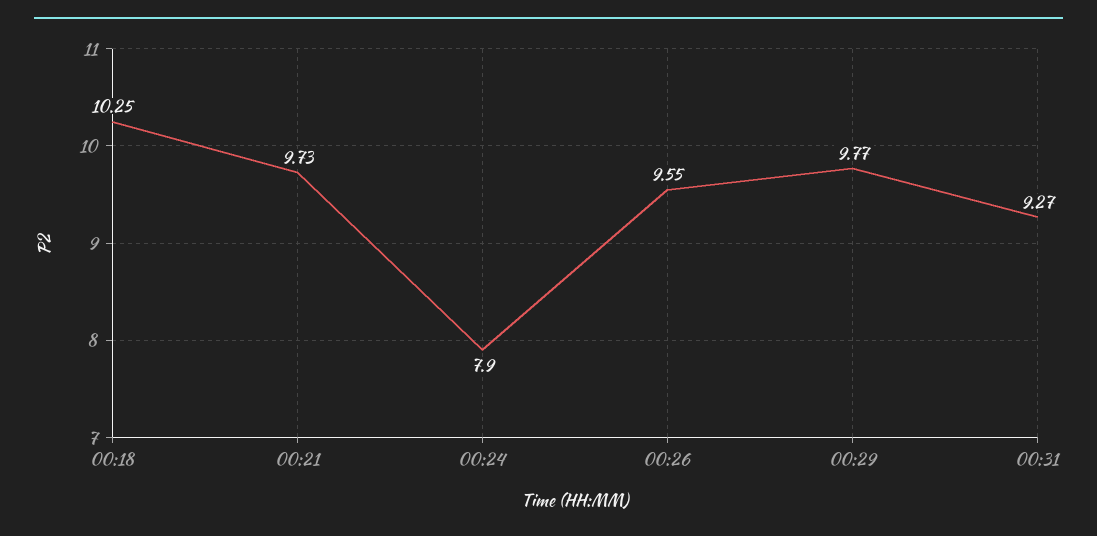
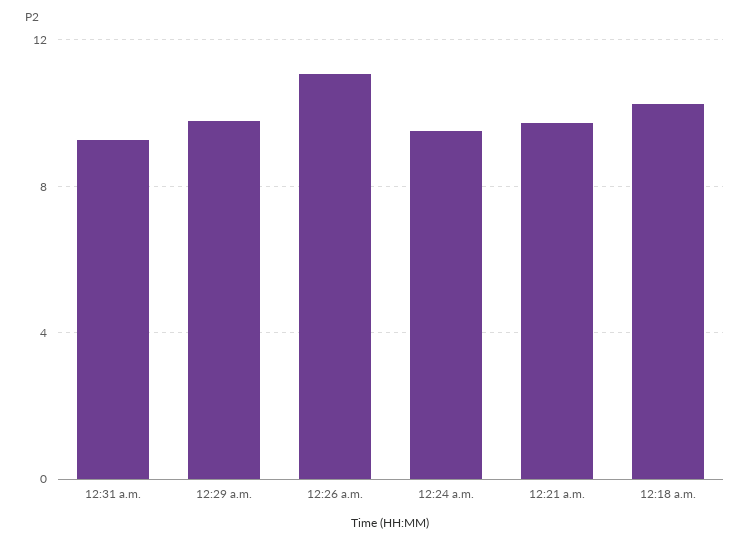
00:24: 7.9 -> 9.5
00:26: 9.55 -> 11

